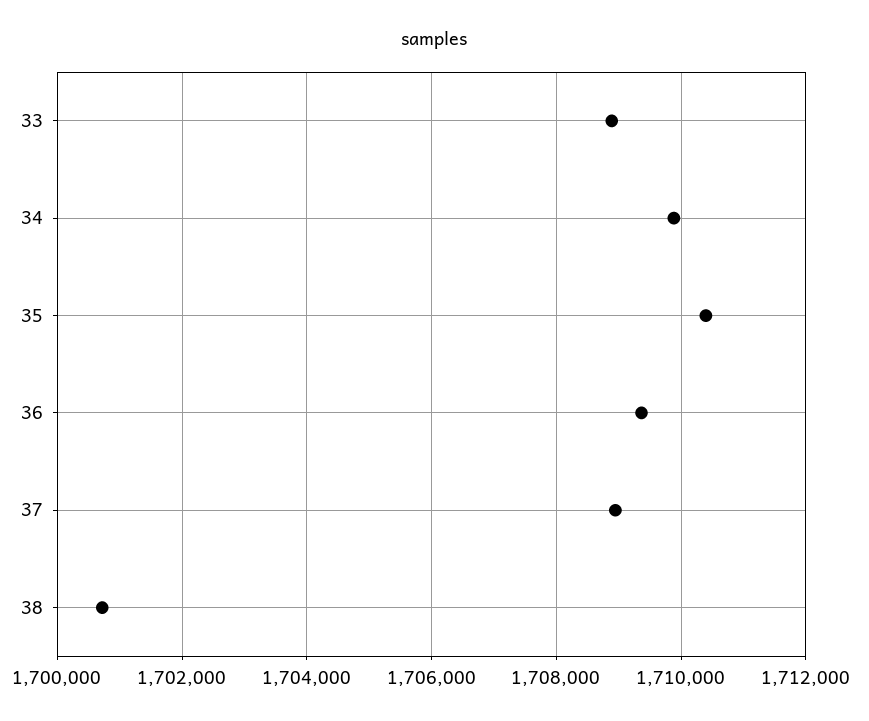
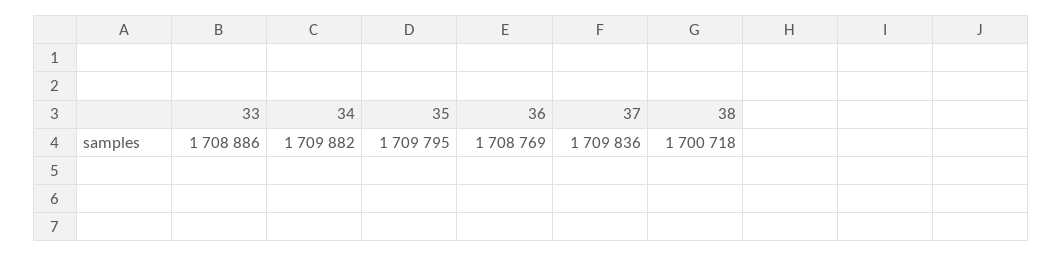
35: 1710400 -> 1709795
36: 1709400 -> 1708769
37: 1709000 -> 1709836

